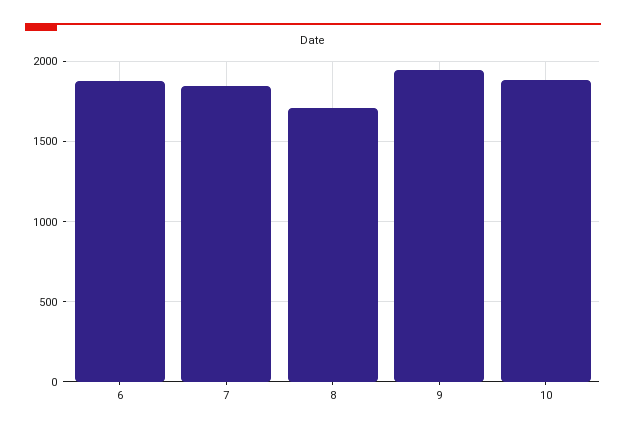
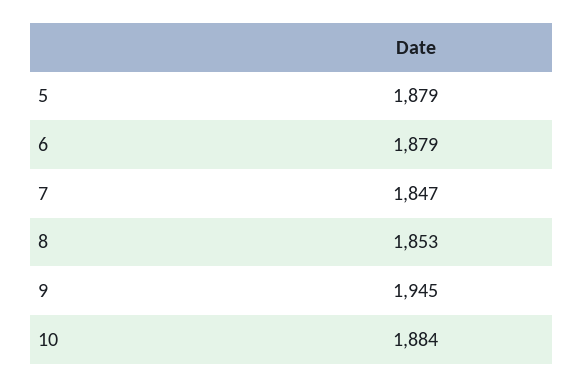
8: 1700 -> 1853
5: none -> 1879

